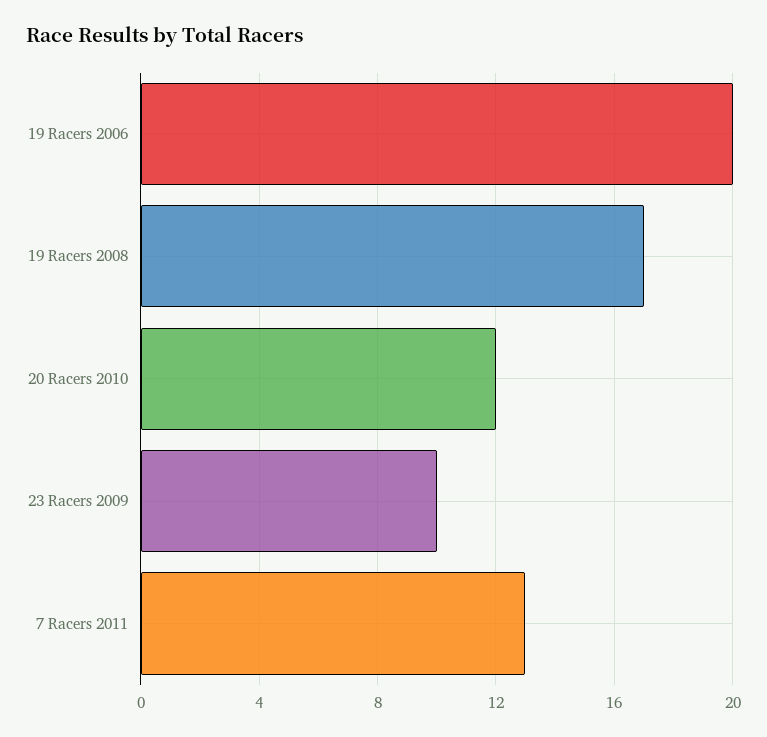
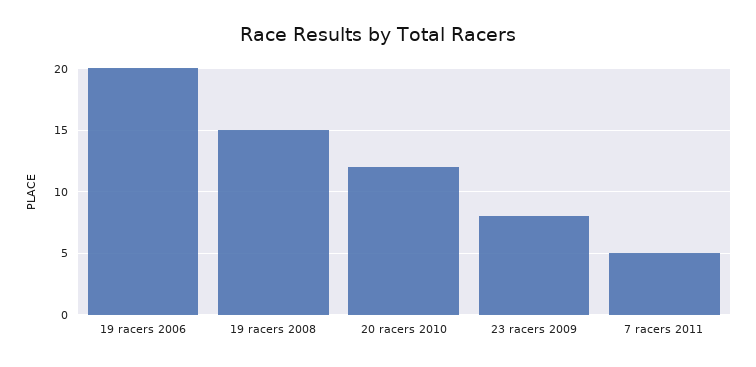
19 Racers 2008: 17 -> 15
23 Racers 2009: 10 -> 8
7 Racers 2011: 13 -> 5

